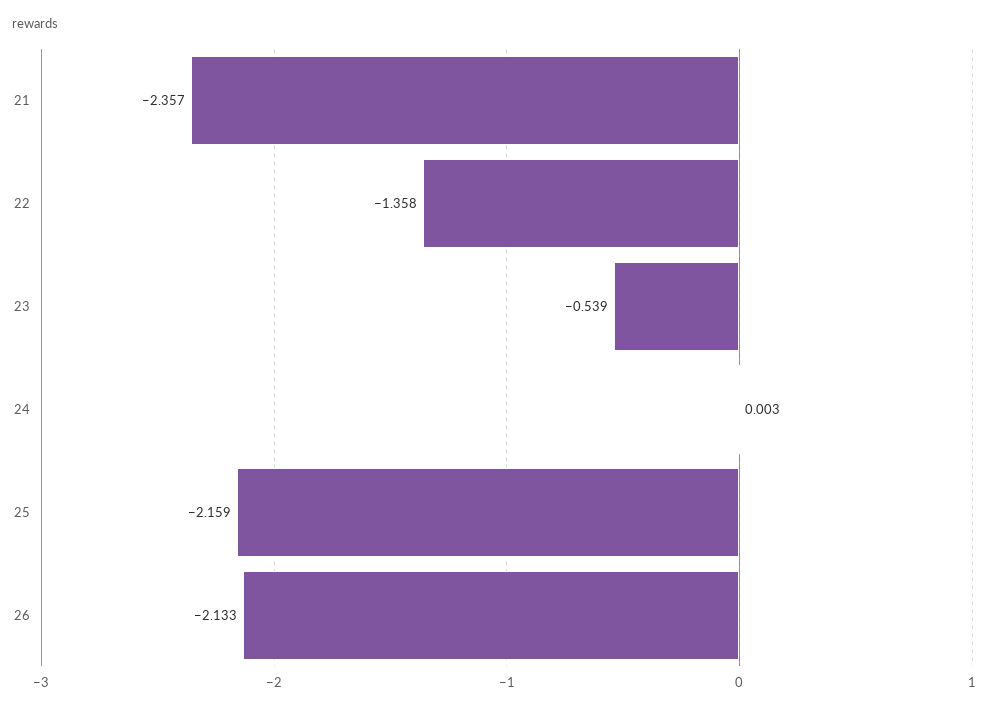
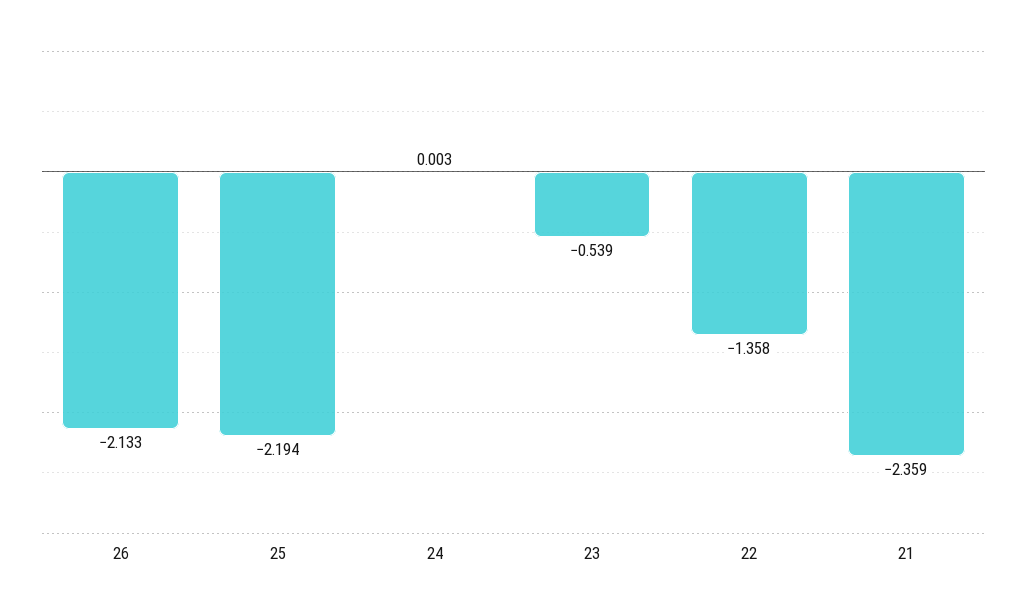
21: -2.357 -> -2.359
25: -2.159 -> -2.194

